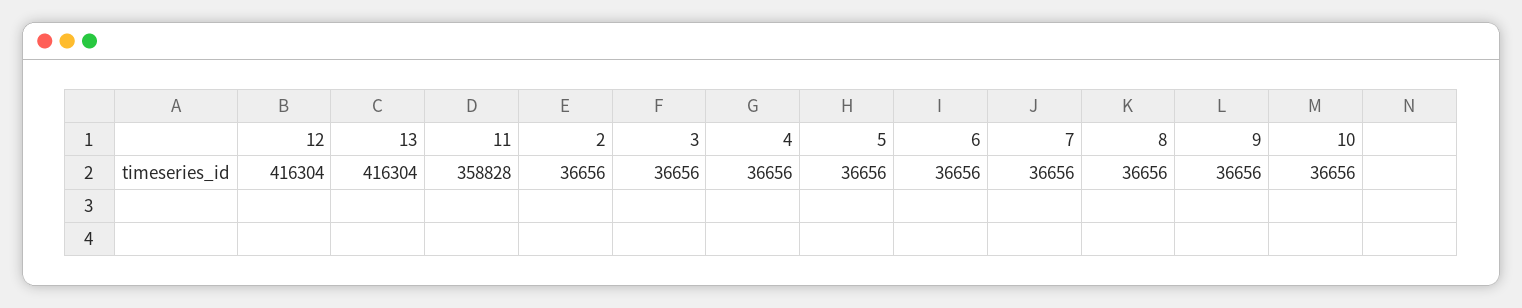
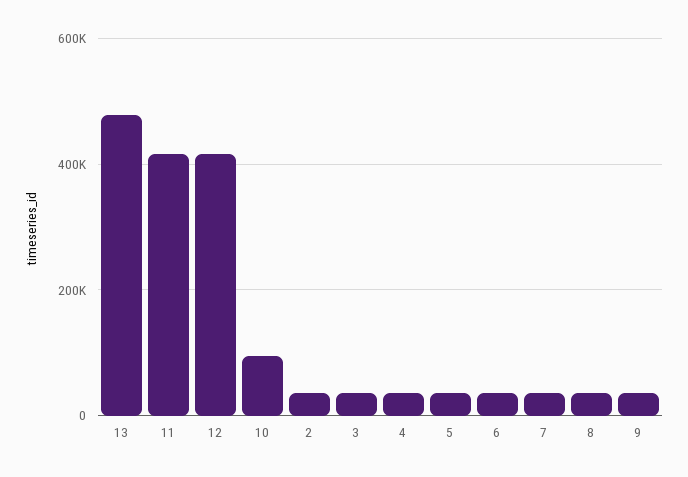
13: 416304 -> 480000
11: 358828 -> 420000
10: 36656 -> 100000

